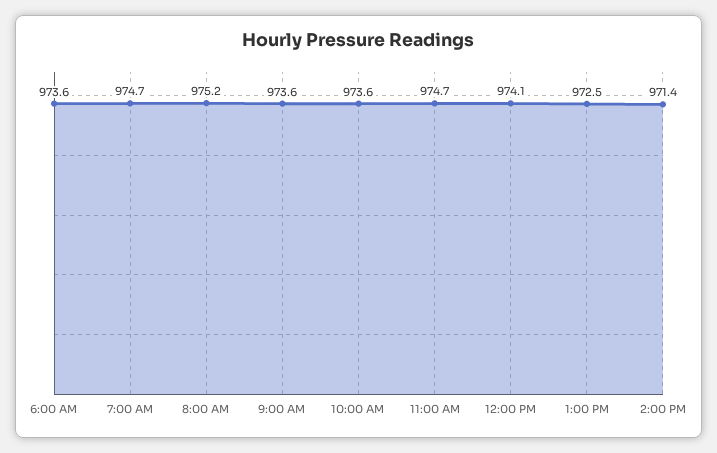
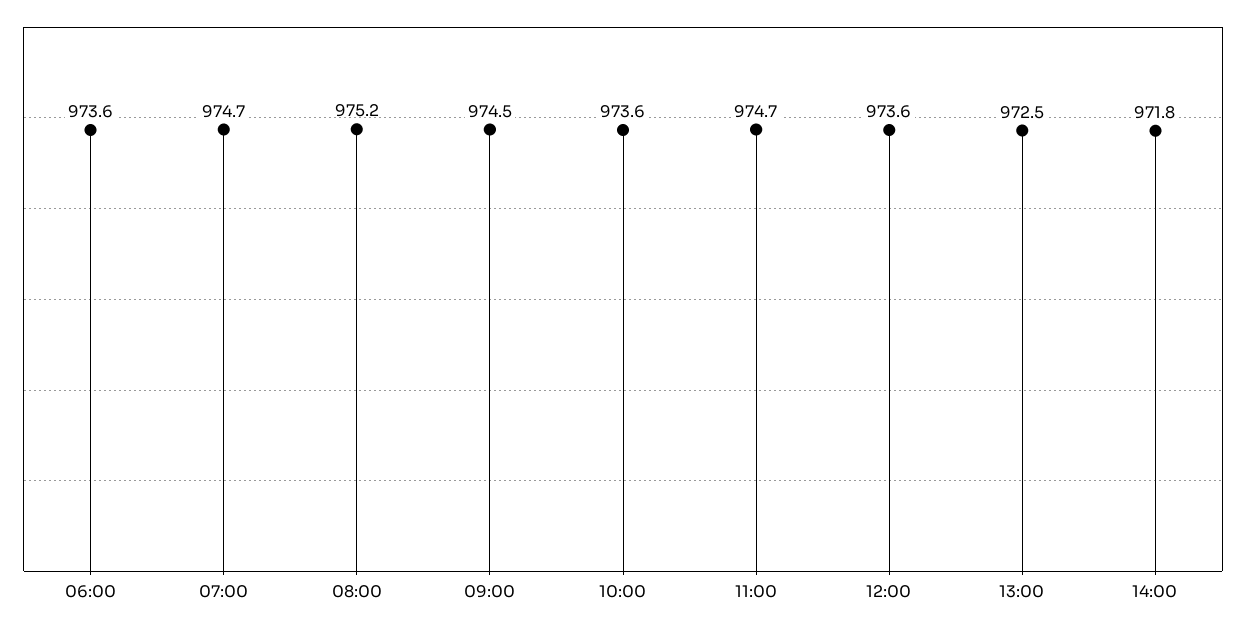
9:00 AM: 973.6 -> 974.5
12:00 PM: 974.1 -> 973.6
2:00 PM: 971.4 -> 971.8

